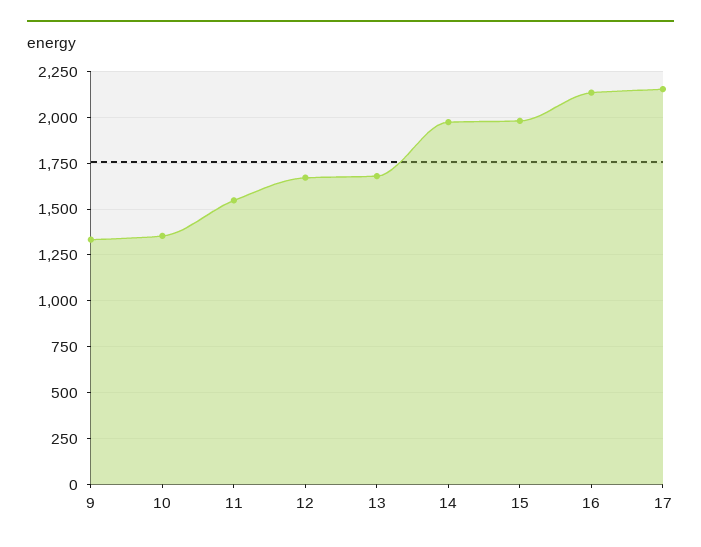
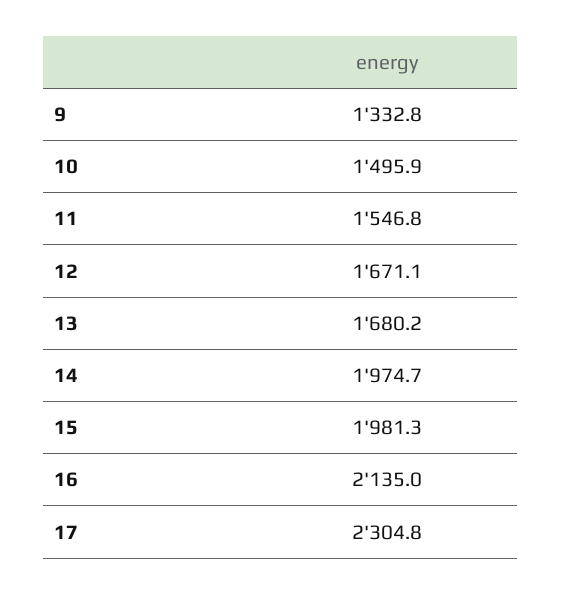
10: 1350 -> 1495.9
17: 2150 -> 2304.8

